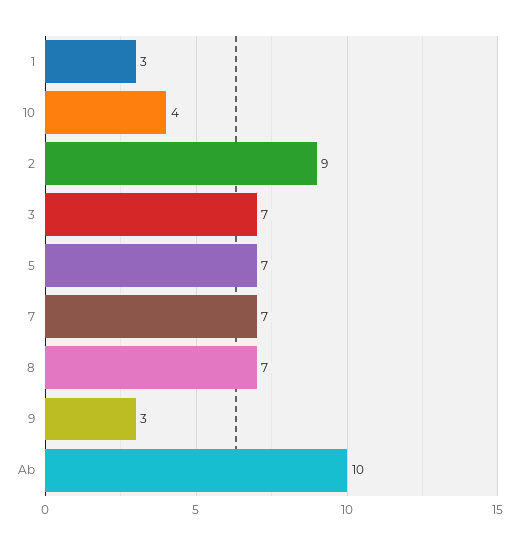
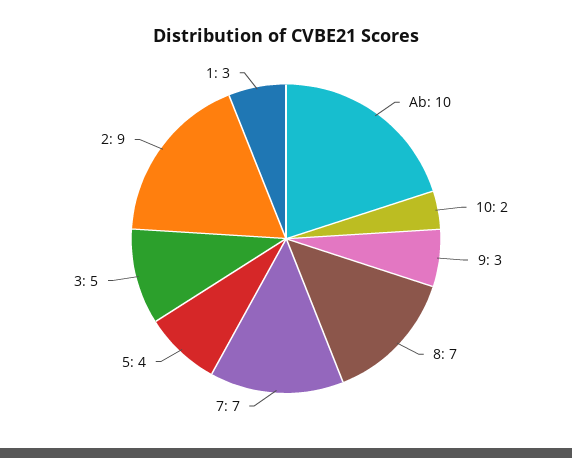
10: 4 -> 2
3: 7 -> 5
5: 7 -> 4

